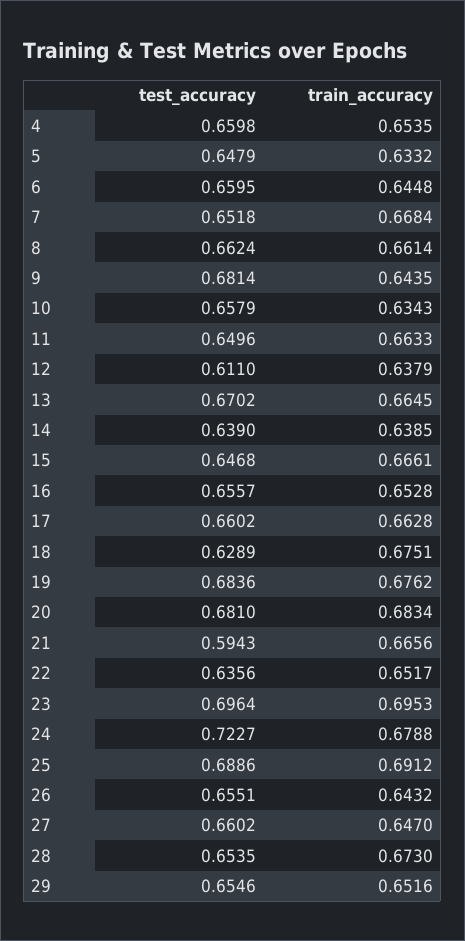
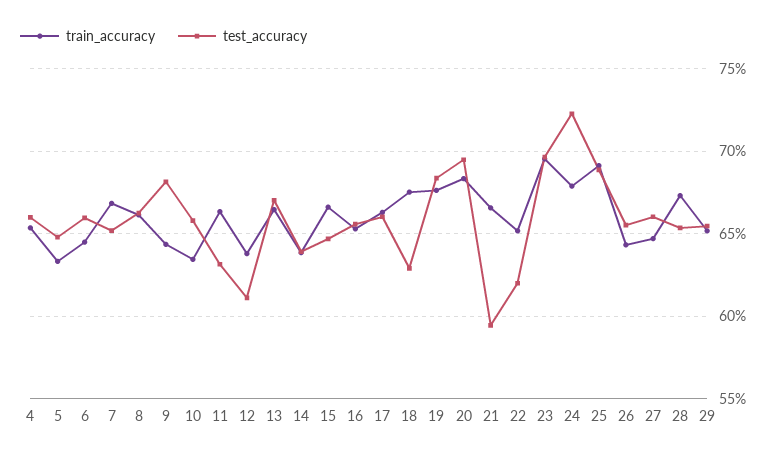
test_accuracy, 11: 0.6496 -> 0.63
test_accuracy, 20: 0.681 -> 0.695
test_accuracy, 22: 0.6356 -> 0.62

